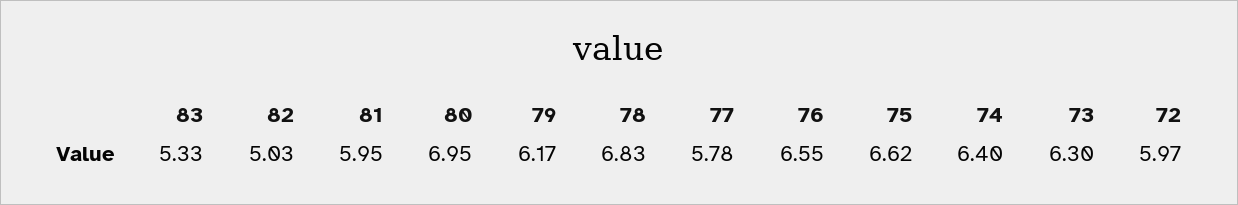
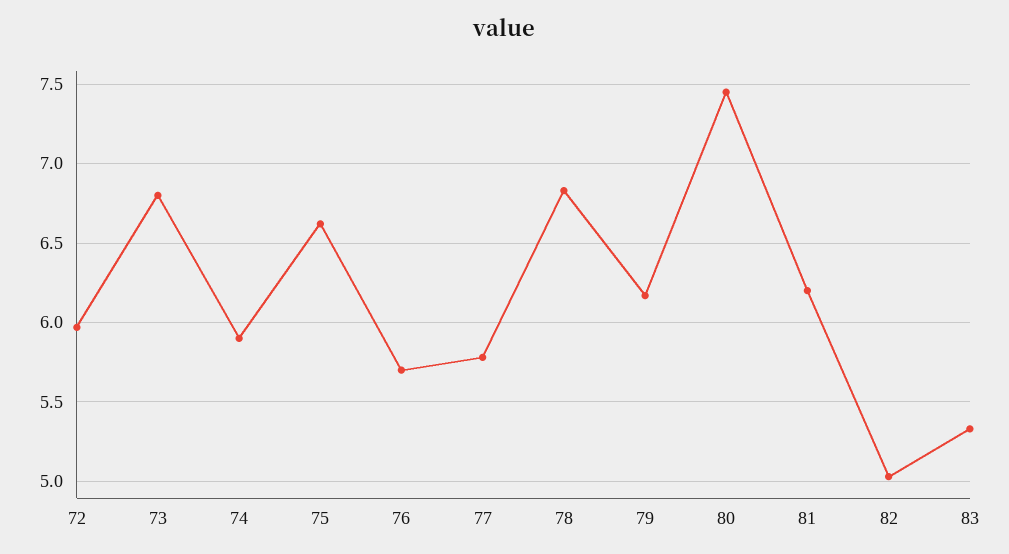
81: 5.95 -> 6.2
80: 6.95 -> 7.45
76: 6.55 -> 5.7
74: 6.4 -> 5.9
73: 6.3 -> 6.8

